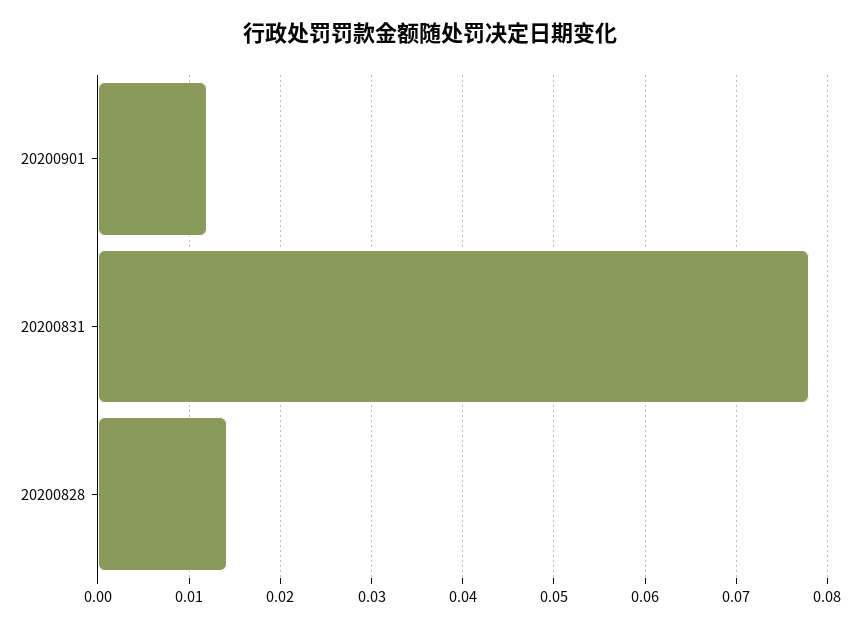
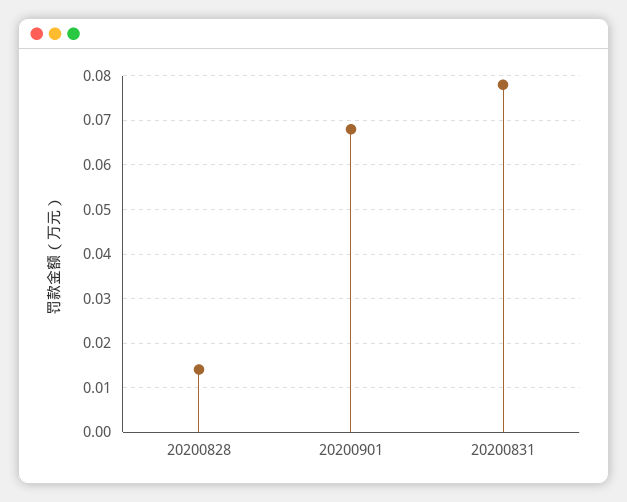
20200901: 0.012 -> 0.068

